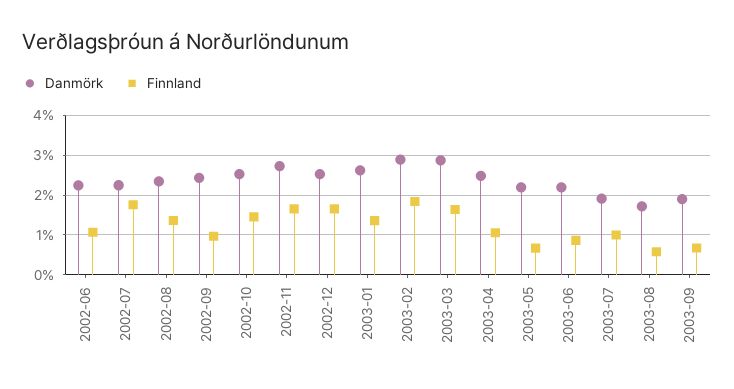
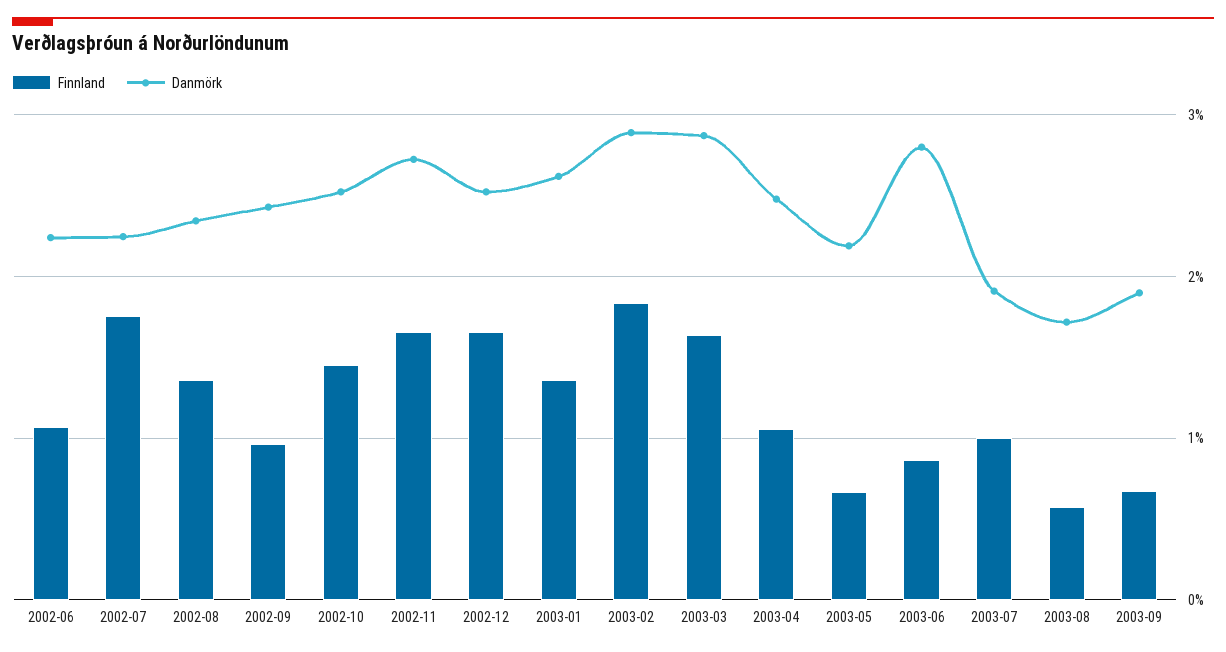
Danmörk, 2003-06: 2.2 -> 2.8

